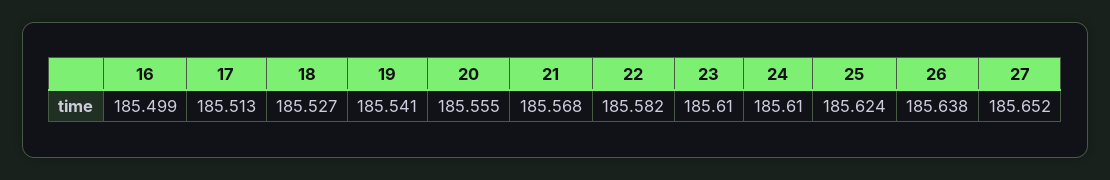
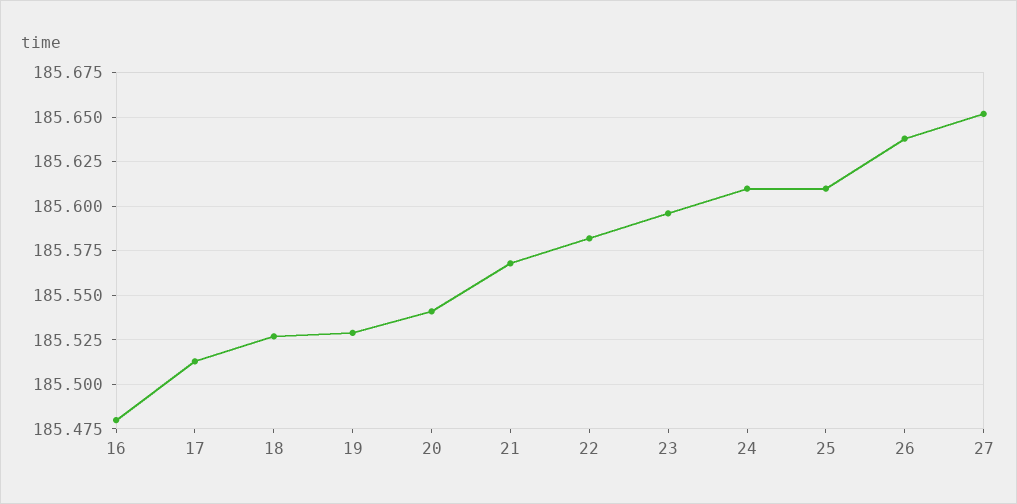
16: 185.499 -> 185.48
19: 185.541 -> 185.53
20: 185.555 -> 185.54
23: 185.61 -> 185.595
25: 185.624 -> 185.61

